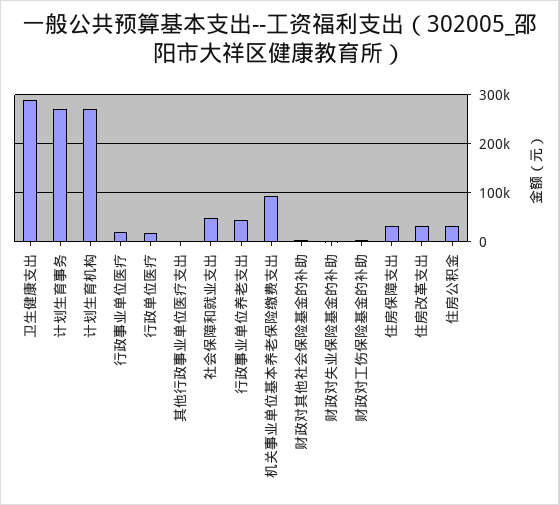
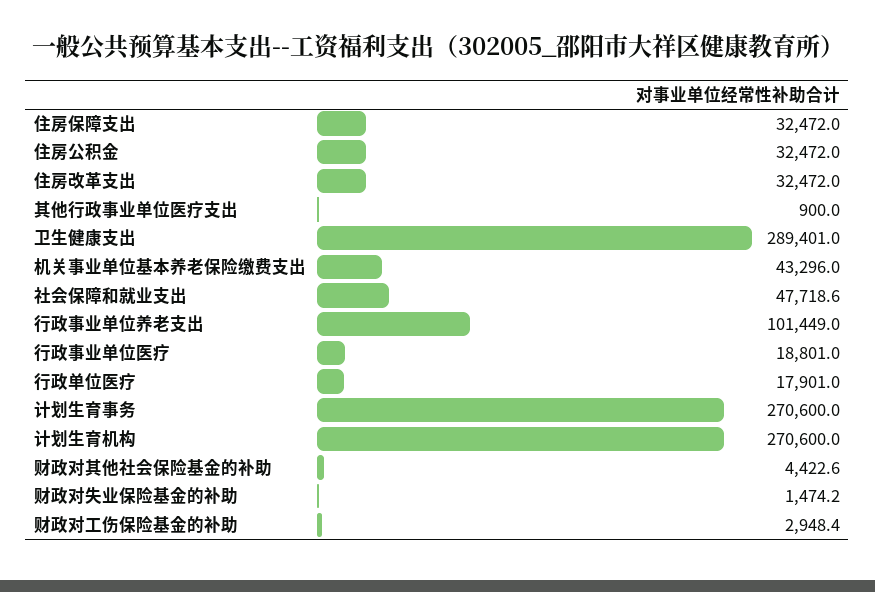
行政事业单位养老支出: 40000 -> 101449
机关事业单位基本养老保险缴费支出: 100000 -> 43296

